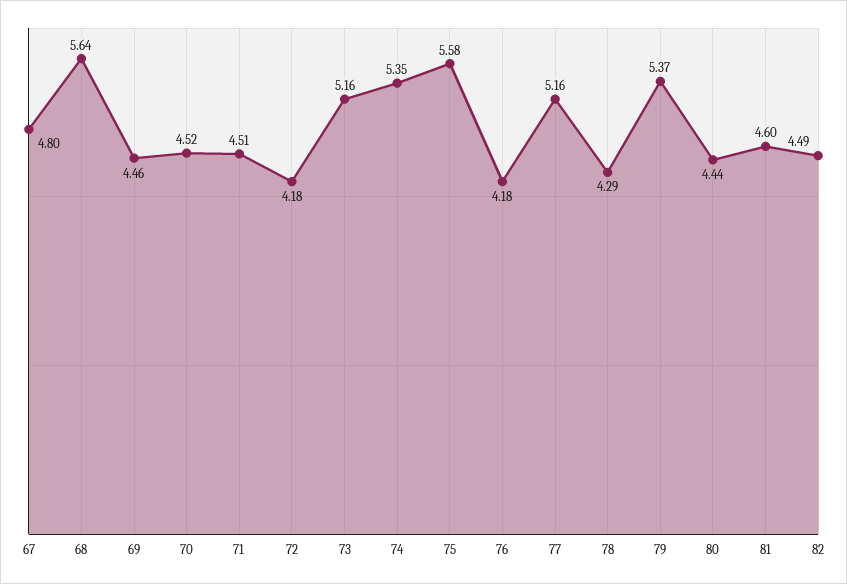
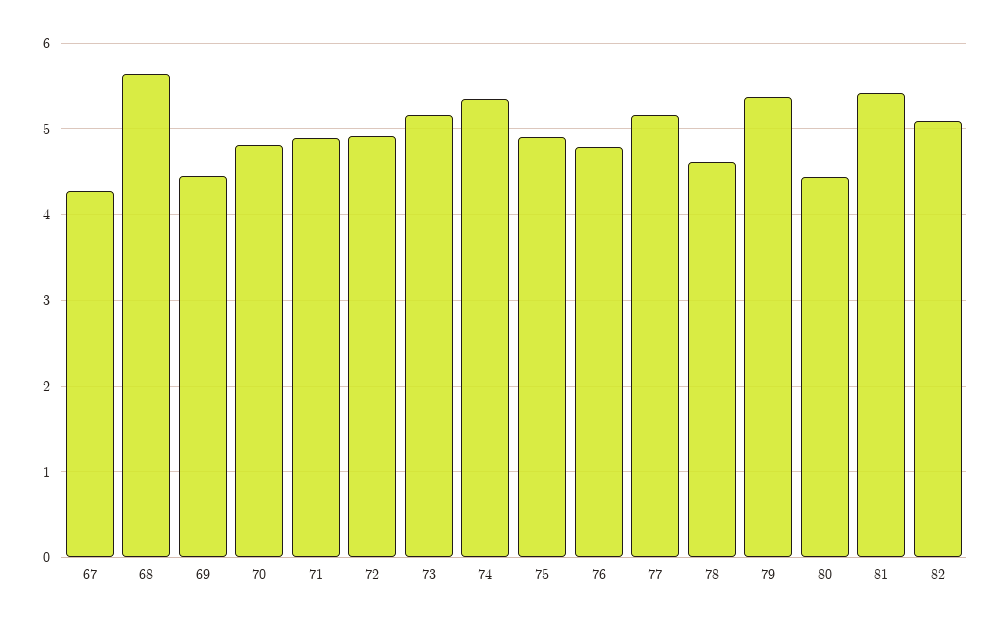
67: 4.8 -> 4.3
70: 4.52 -> 4.8
71: 4.51 -> 4.9
72: 4.18 -> 4.9
75: 5.58 -> 4.9
76: 4.18 -> 4.8
78: 4.29 -> 4.6
81: 4.6 -> 5.4
82: 4.49 -> 5.1

